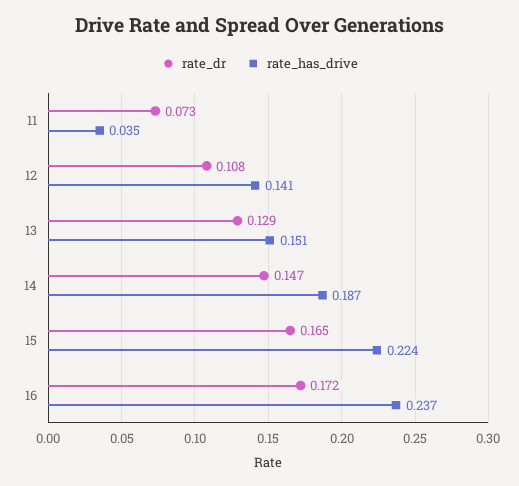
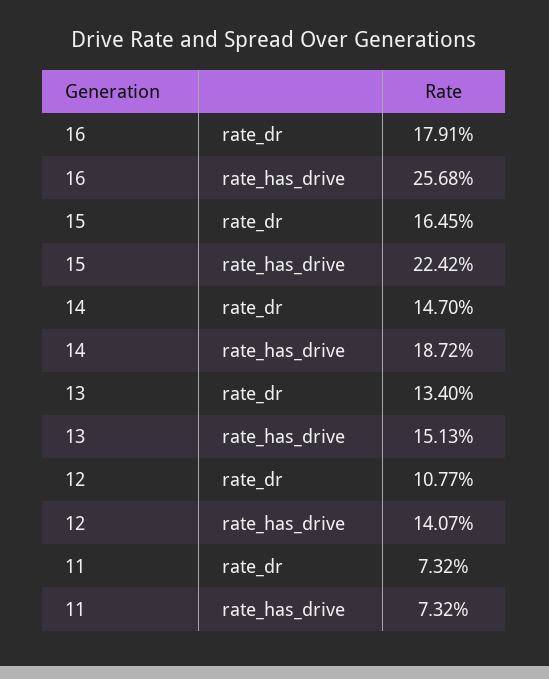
rate_has_drive, 11: 0.035 -> 0.0732
rate_dr, 13: 0.129 -> 0.134
rate_dr, 16: 0.172 -> 0.1791
rate_has_drive, 16: 0.237 -> 0.2568

